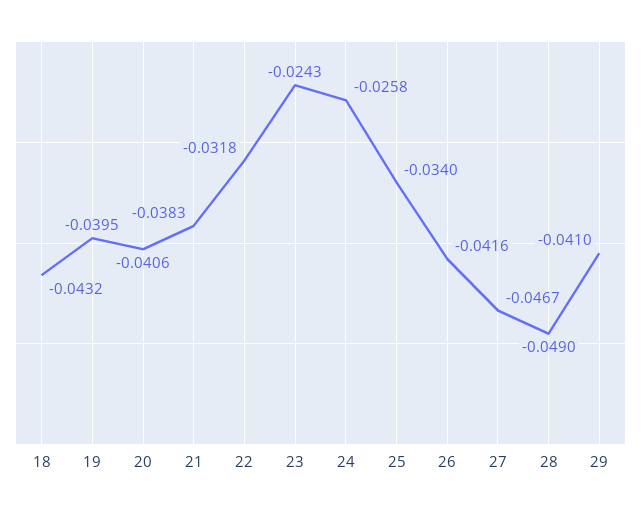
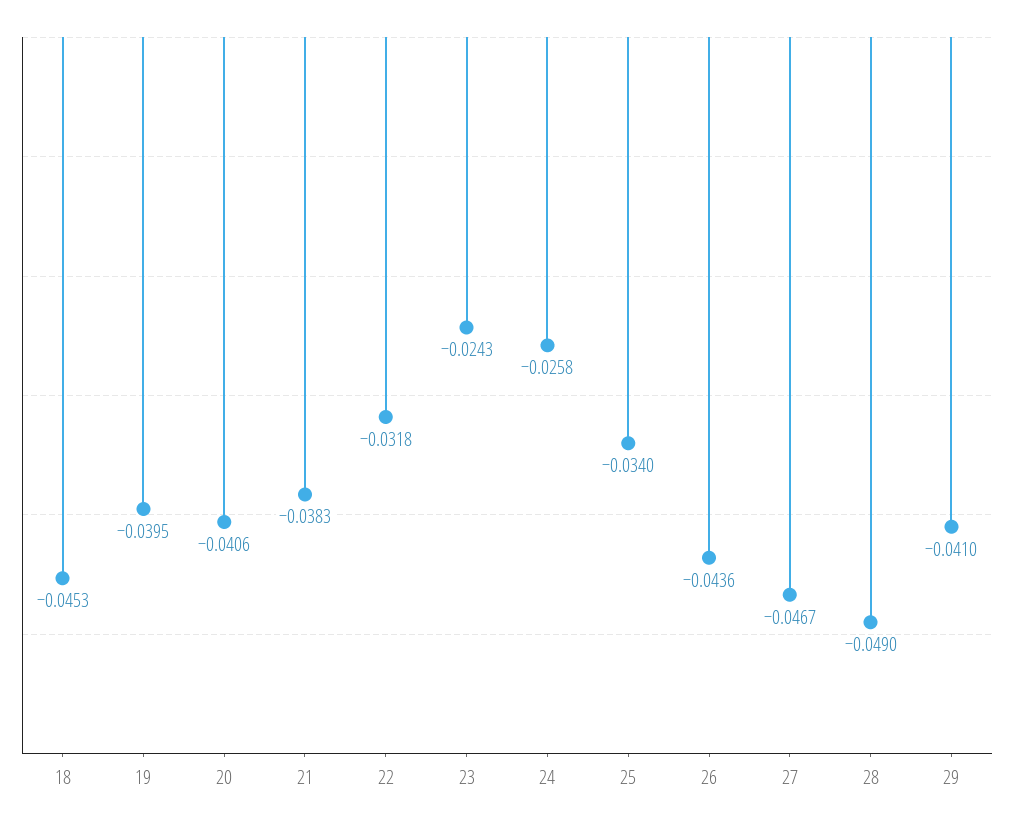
18: -0.0432 -> -0.0453
26: -0.0416 -> -0.0436

